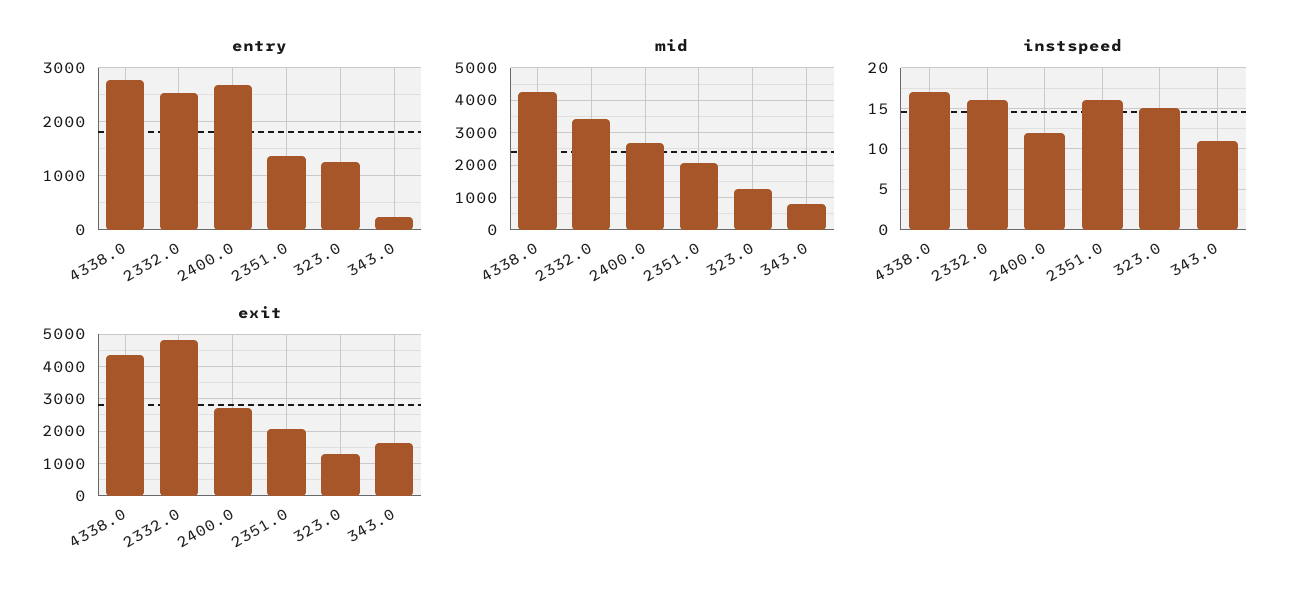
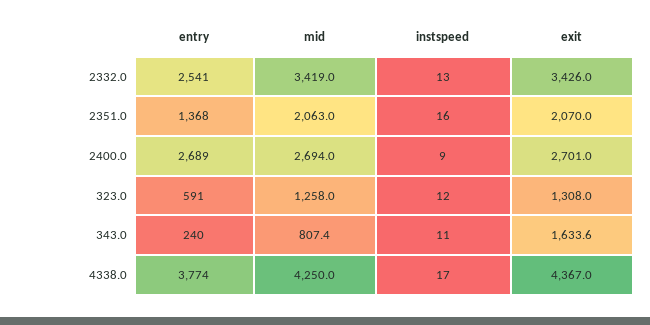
entry, 4338.0: 2800 -> 3774
entry, 323.0: 1200 -> 591
instspeed, 2332.0: 16 -> 13
instspeed, 2400.0: 12 -> 9
instspeed, 323.0: 15 -> 12
exit, 2332.0: 4800 -> 3426

